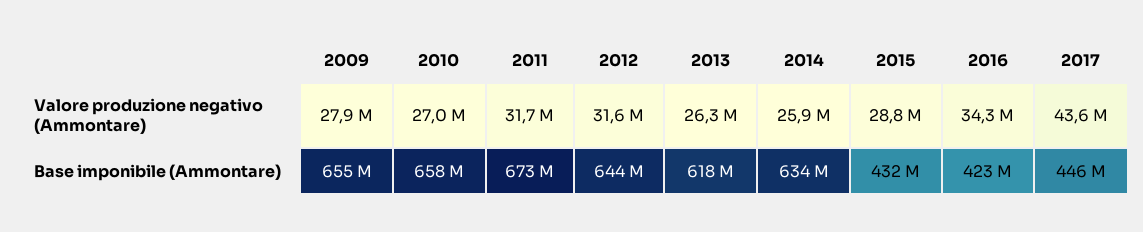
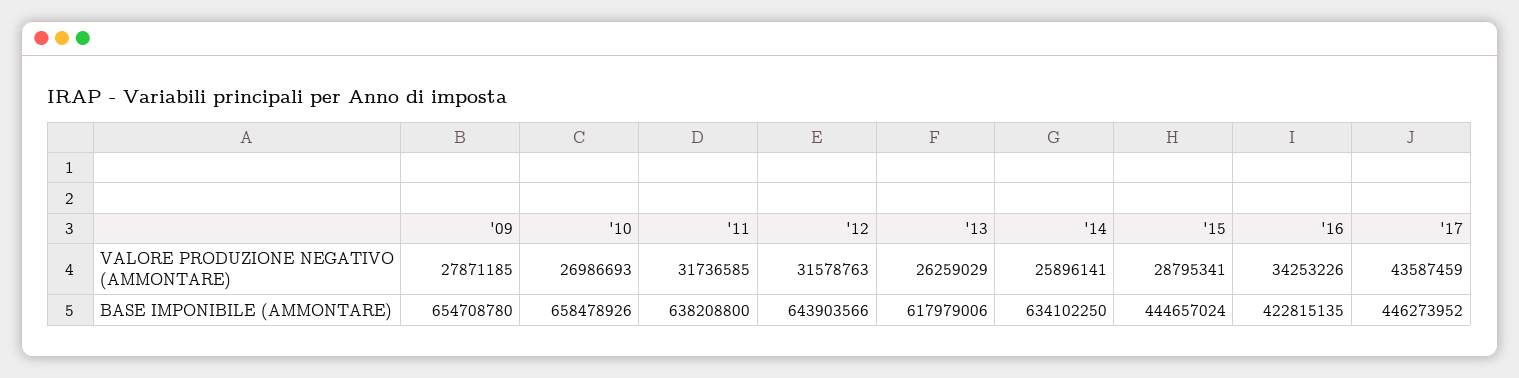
2011, Base imponibile (Ammontare): 673000000 -> 638208800
2015, Base imponibile (Ammontare): 432000000 -> 444657024

